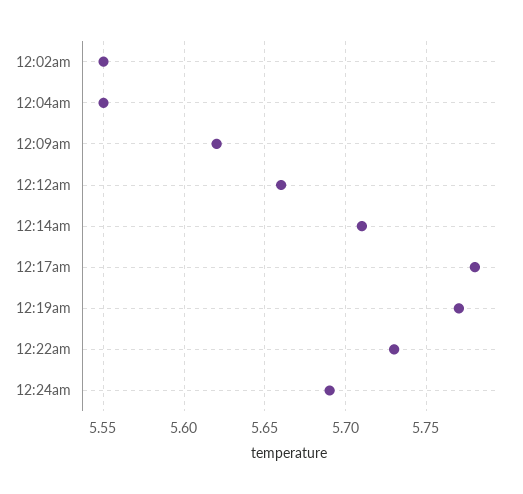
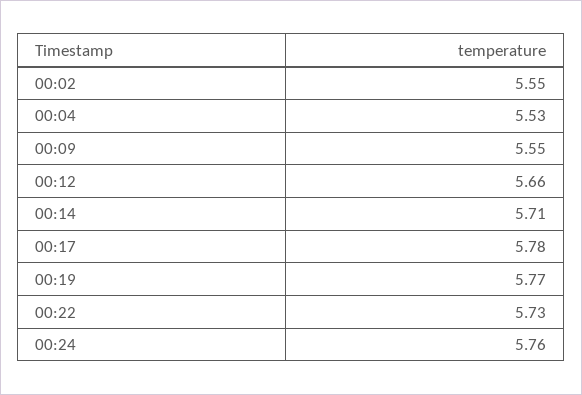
12:04am: 5.55 -> 5.53
12:09am: 5.62 -> 5.55
12:24am: 5.69 -> 5.76

